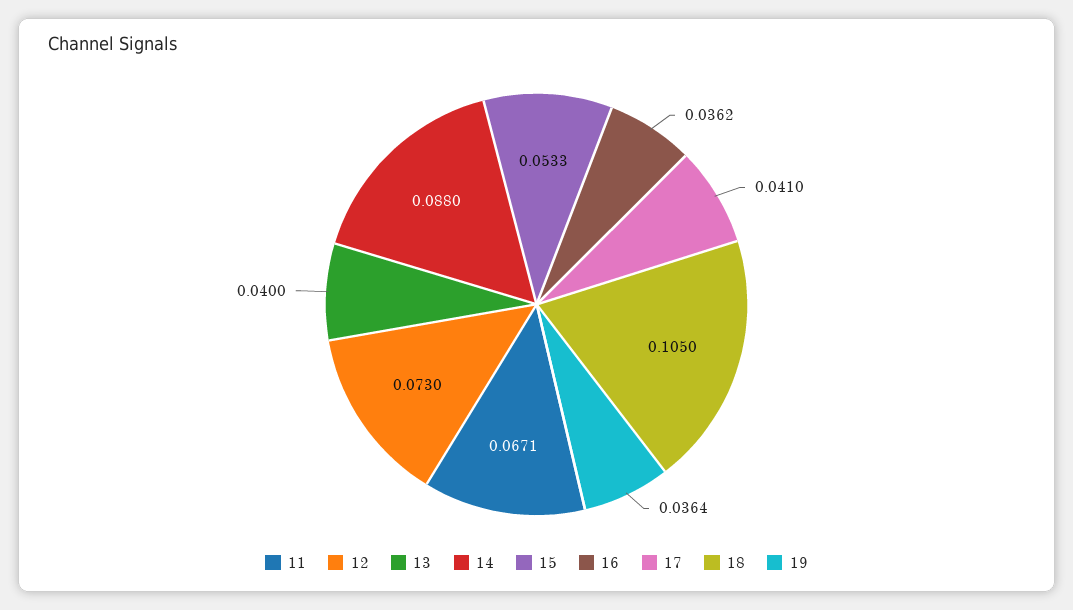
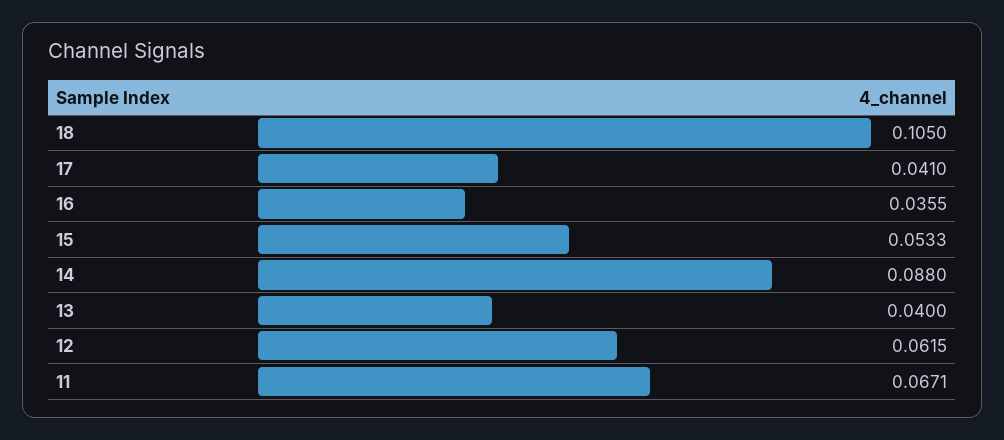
12: 0.073 -> 0.0615
16: 0.0362 -> 0.0355
19: 0.0364 -> none

